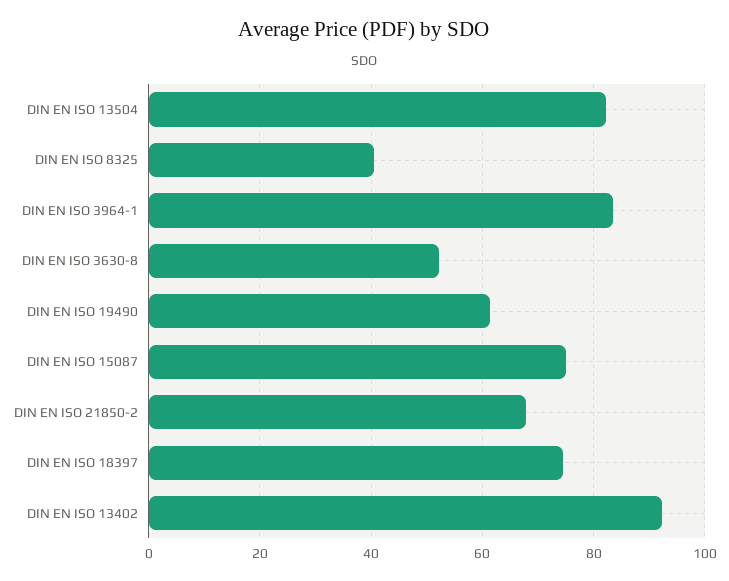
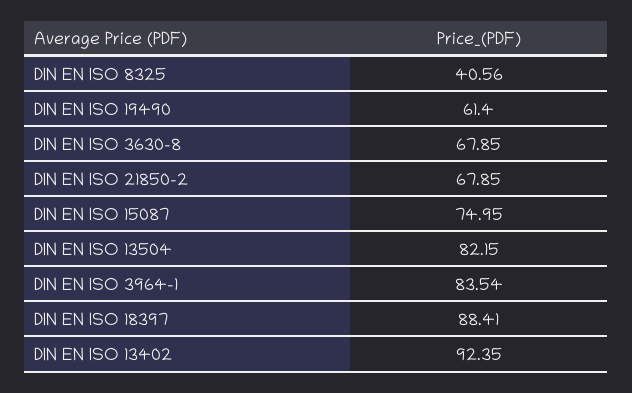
DIN EN ISO 3630-8: 52 -> 67.85
DIN EN ISO 18397: 74 -> 88.41

